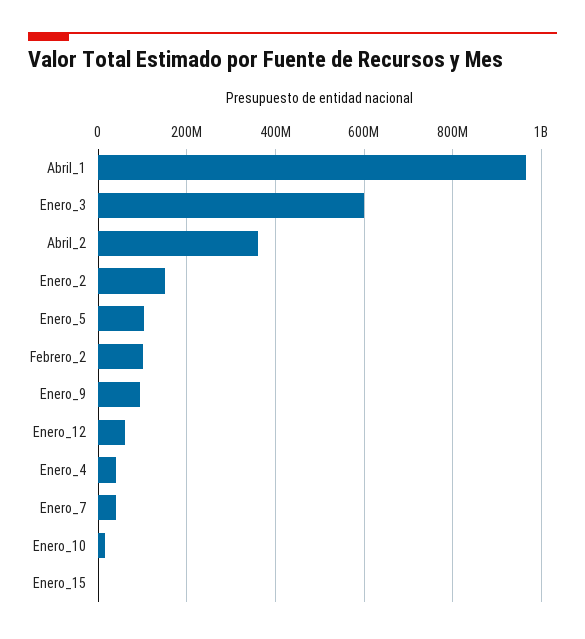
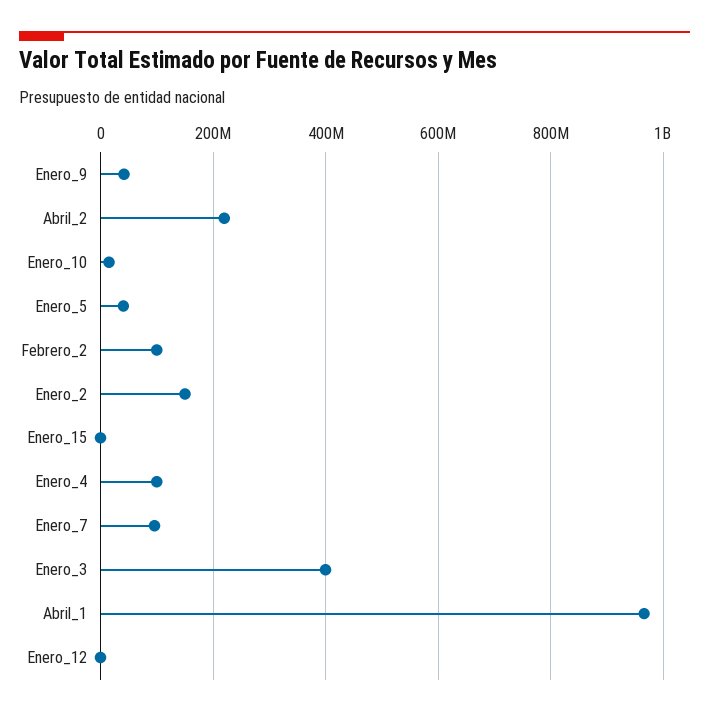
Enero_3: 600000000 -> 400000000
Abril_2: 360000000 -> 220000000
Enero_5: 100000000 -> 40000000
Enero_9: 100000000 -> 40000000
Enero_12: 60000000 -> 0
Enero_4: 40000000 -> 100000000
Enero_7: 40000000 -> 100000000

